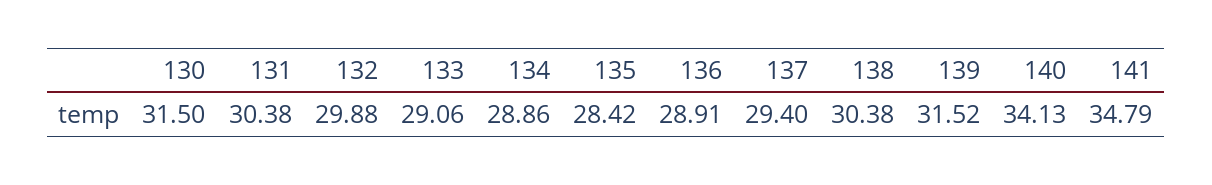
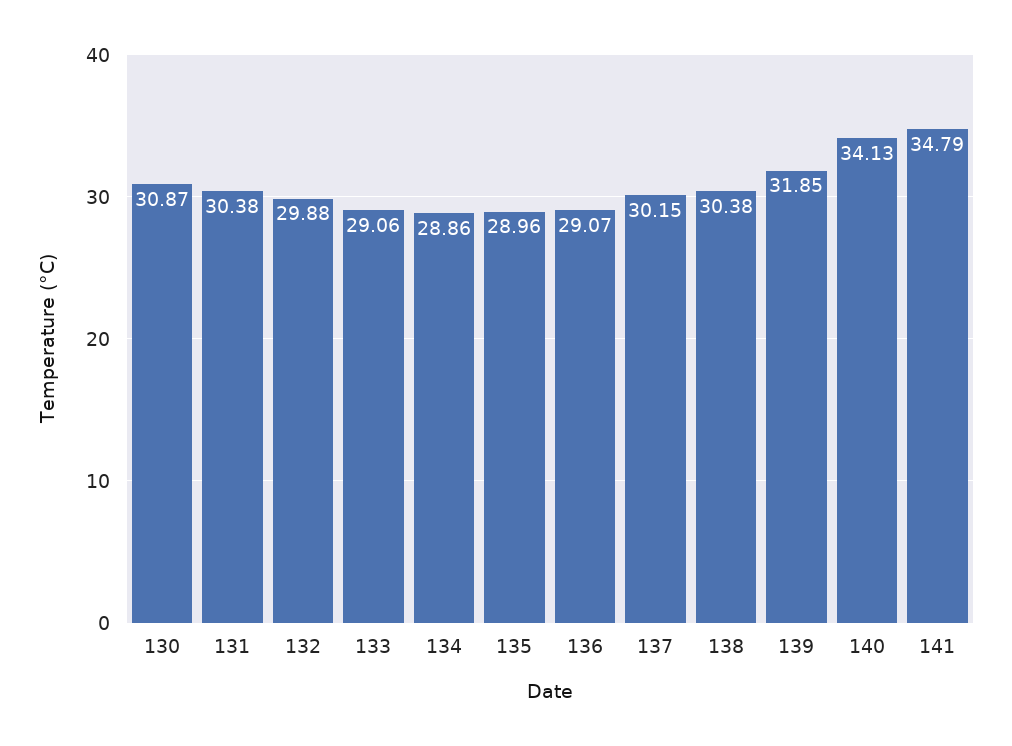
130: 31.5 -> 30.87
135: 28.42 -> 28.96
136: 28.91 -> 29.07
137: 29.4 -> 30.15
139: 31.52 -> 31.85

